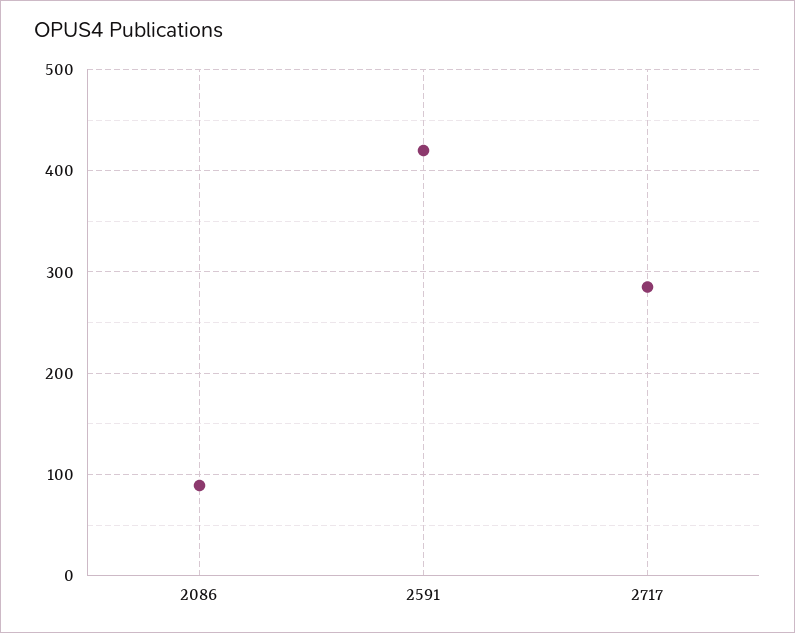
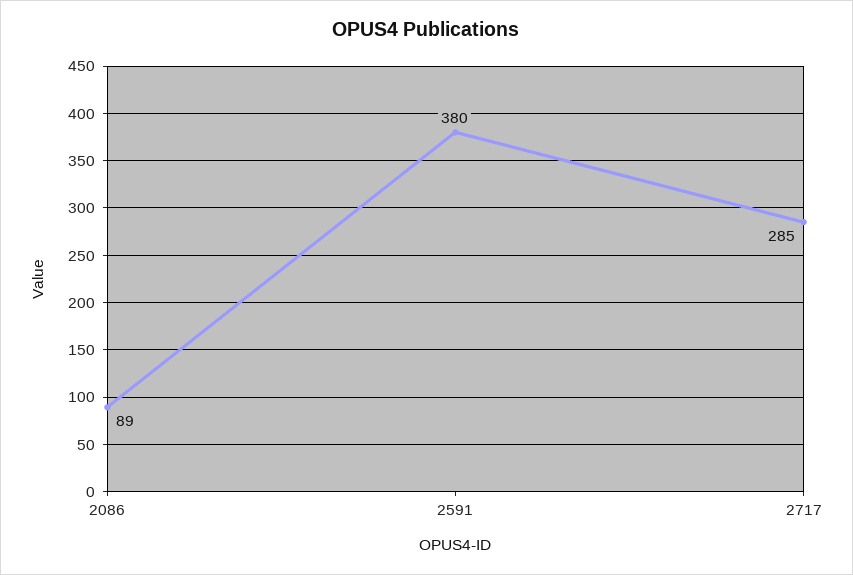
2591: 420 -> 380

